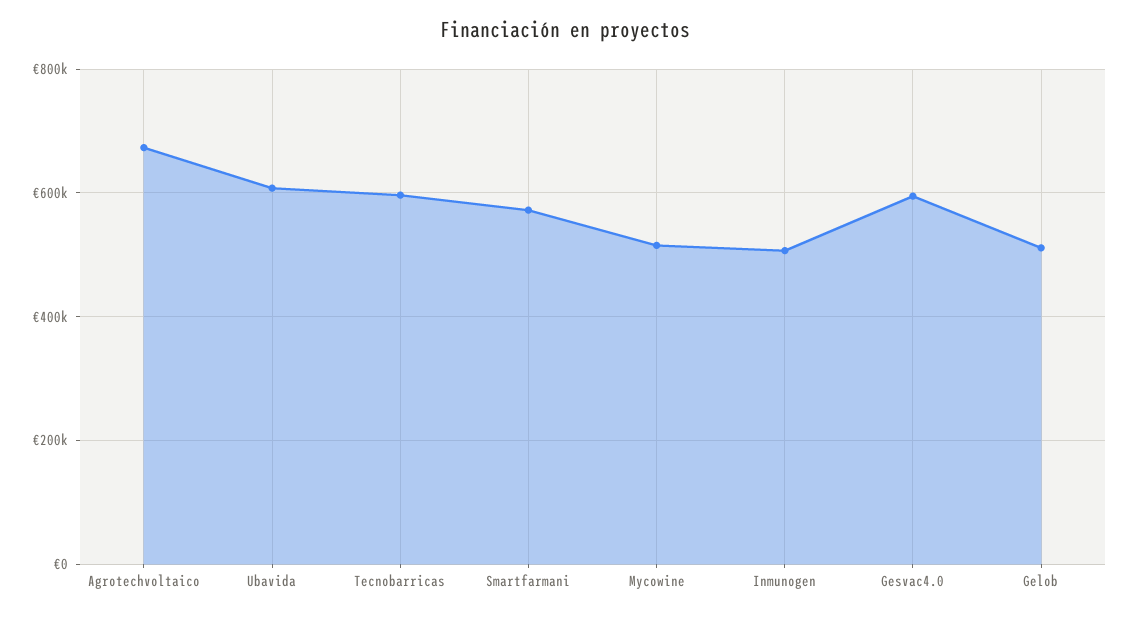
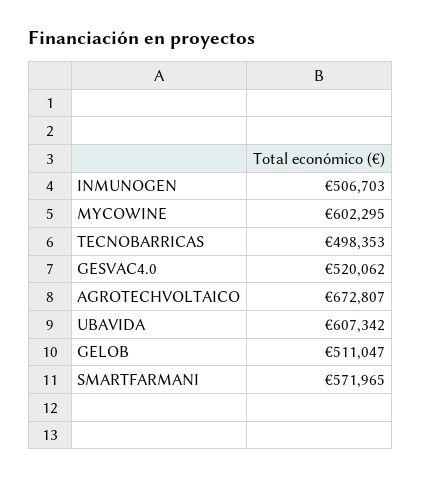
Tecnobarricas: 600000 -> 498353
Mycowine: 520000 -> 602295
Gesvac4.0: 600000 -> 520062

